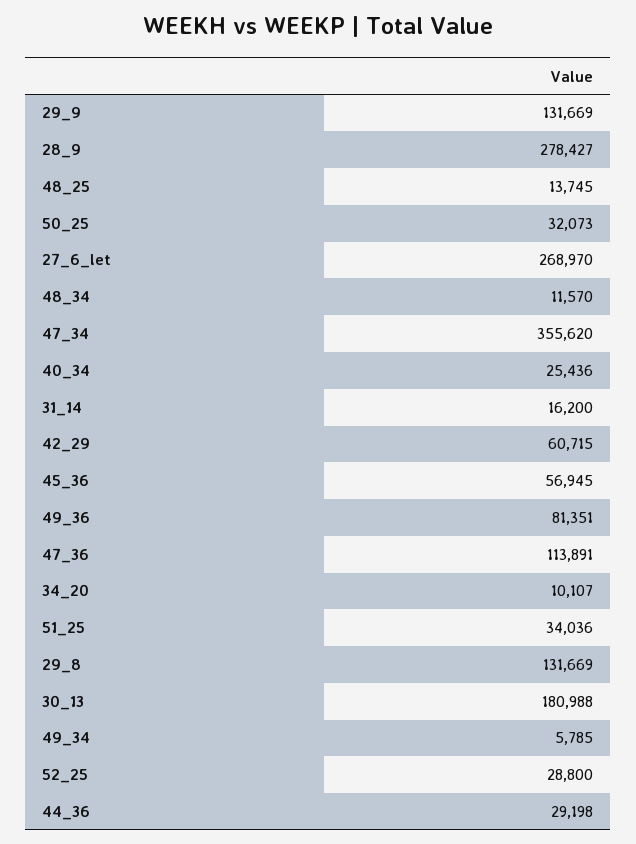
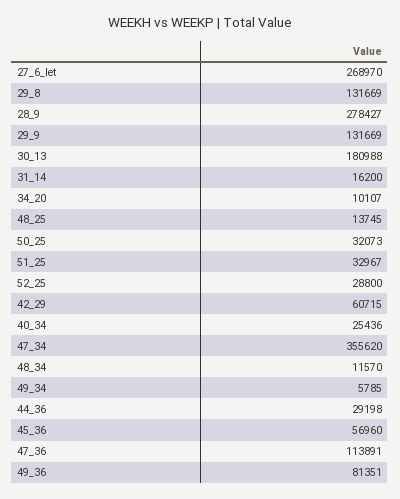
45_36: 56945 -> 56960
51_25: 34036 -> 32967

